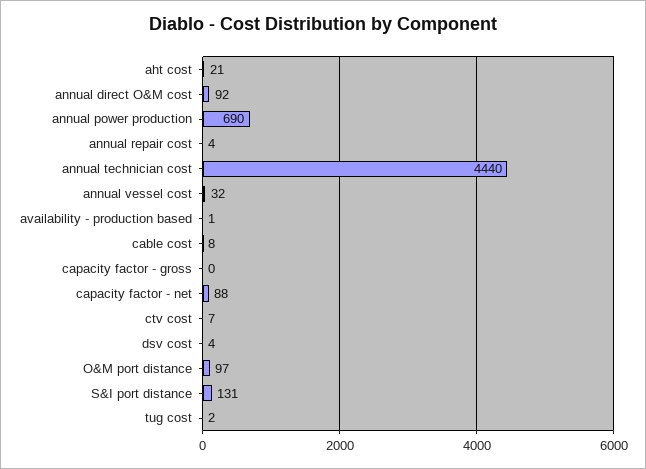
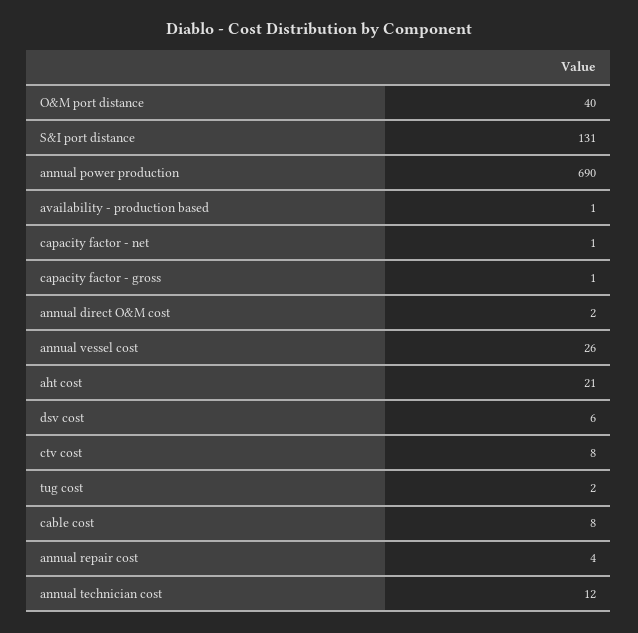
annual direct O&M cost: 92 -> 2
annual technician cost: 4440 -> 12
annual vessel cost: 32 -> 26
capacity factor - gross: 0 -> 1
capacity factor - net: 88 -> 1
ctv cost: 7 -> 8
dsv cost: 4 -> 6
O&M port distance: 97 -> 40

